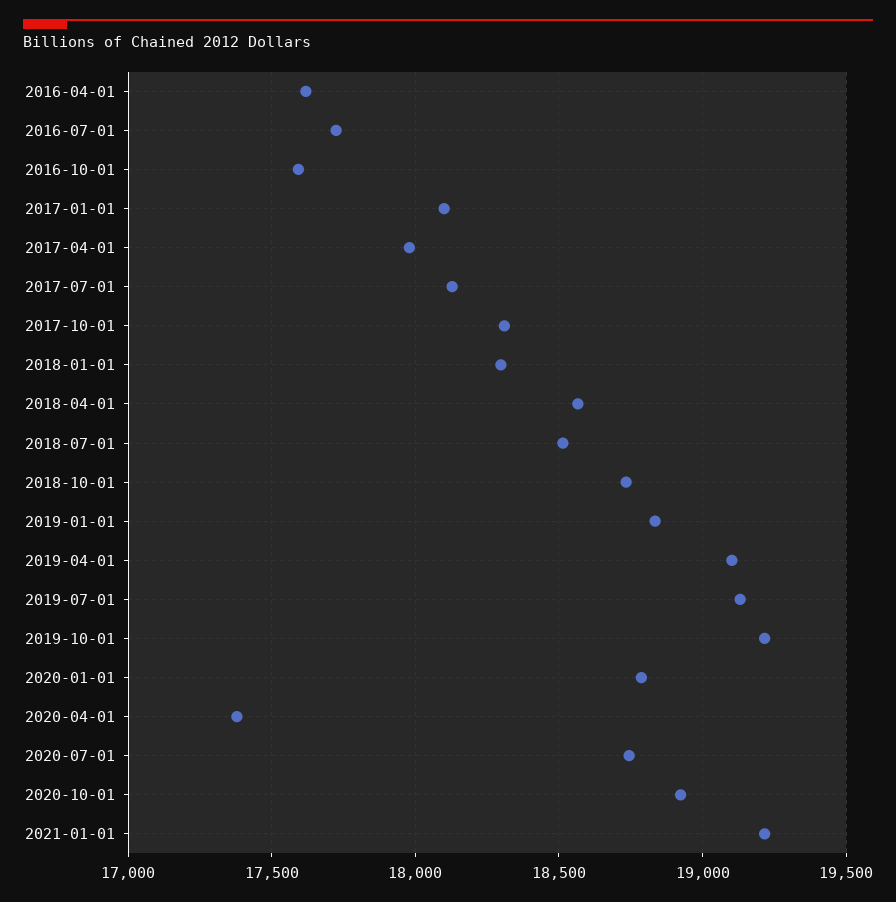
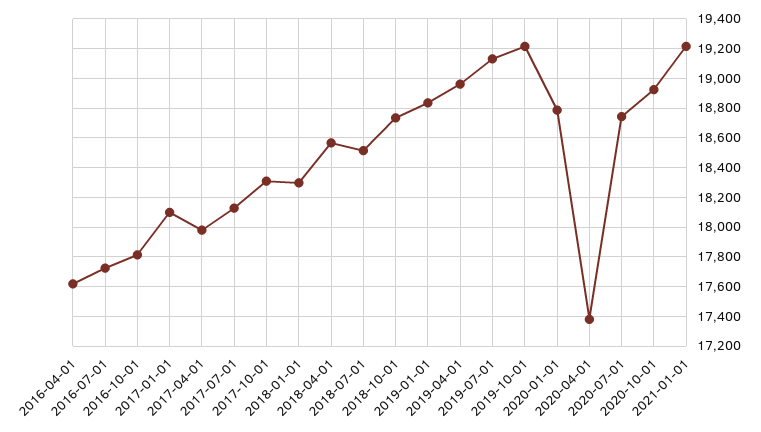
2016-10-01: 17600 -> 17800
2019-04-01: 19100 -> 18950

